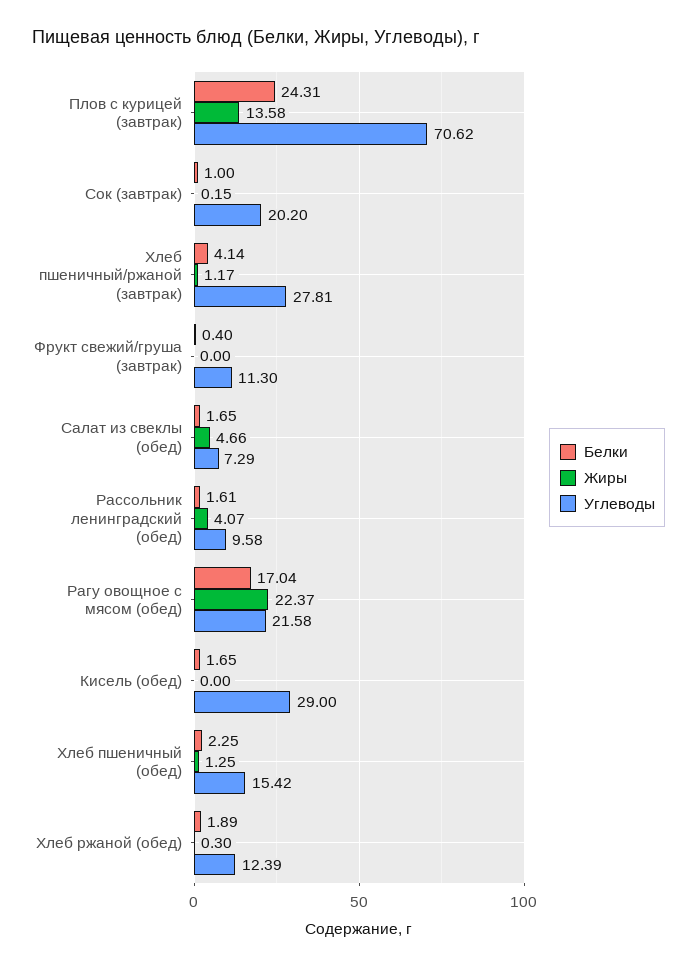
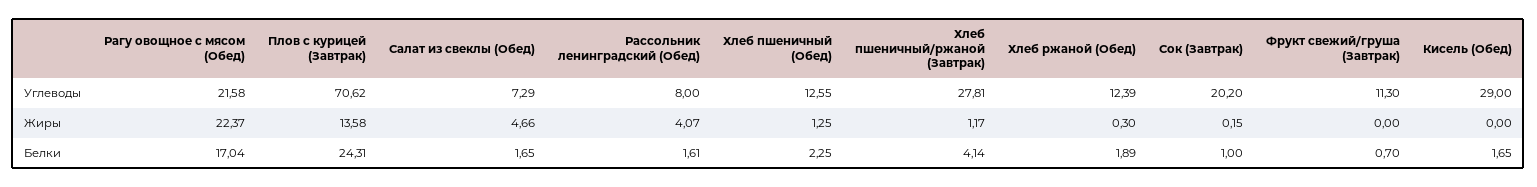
Белки, Фрукт свежий/груша (завтрак): 0.4 -> 0.7
Углеводы, Рассольник ленинградский (обед): 9.58 -> 8
Углеводы, Хлеб пшеничный (обед): 15.42 -> 12.55

